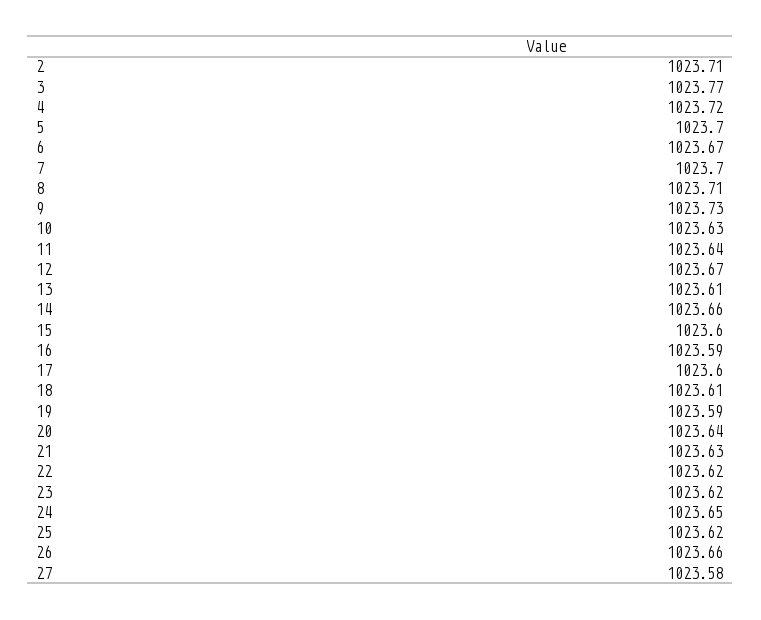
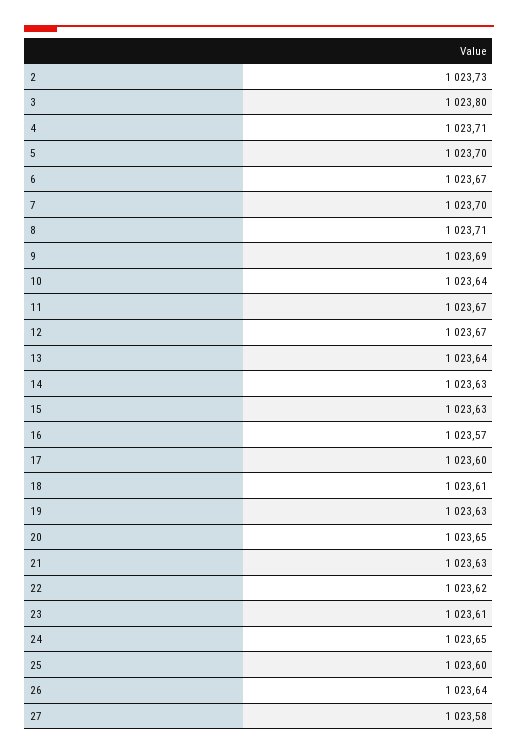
2: 1023.71 -> 1023.73
3: 1023.77 -> 1023.8
4: 1023.72 -> 1023.71
9: 1023.73 -> 1023.69
10: 1023.63 -> 1023.64
11: 1023.64 -> 1023.67
13: 1023.61 -> 1023.64
14: 1023.66 -> 1023.63
15: 1023.6 -> 1023.63
16: 1023.59 -> 1023.57
19: 1023.59 -> 1023.63
20: 1023.64 -> 1023.65
23: 1023.62 -> 1023.61
25: 1023.62 -> 1023.6
26: 1023.66 -> 1023.64

